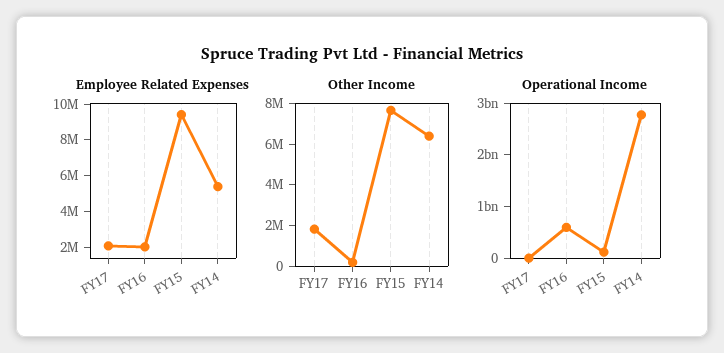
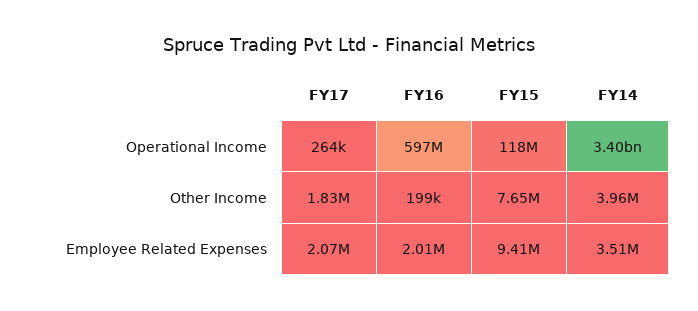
Employee Related Expenses, FY14: 5500000 -> 3510000
Other Income, FY14: 6500000 -> 3960000
Operational Income, FY14: 2800000000 -> 3400000000

